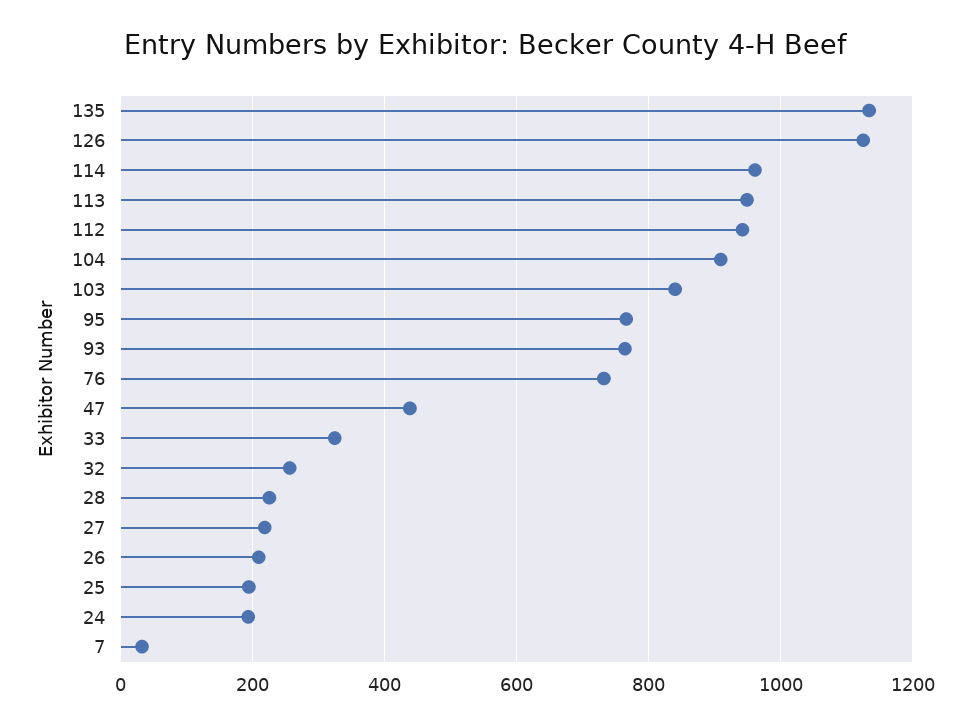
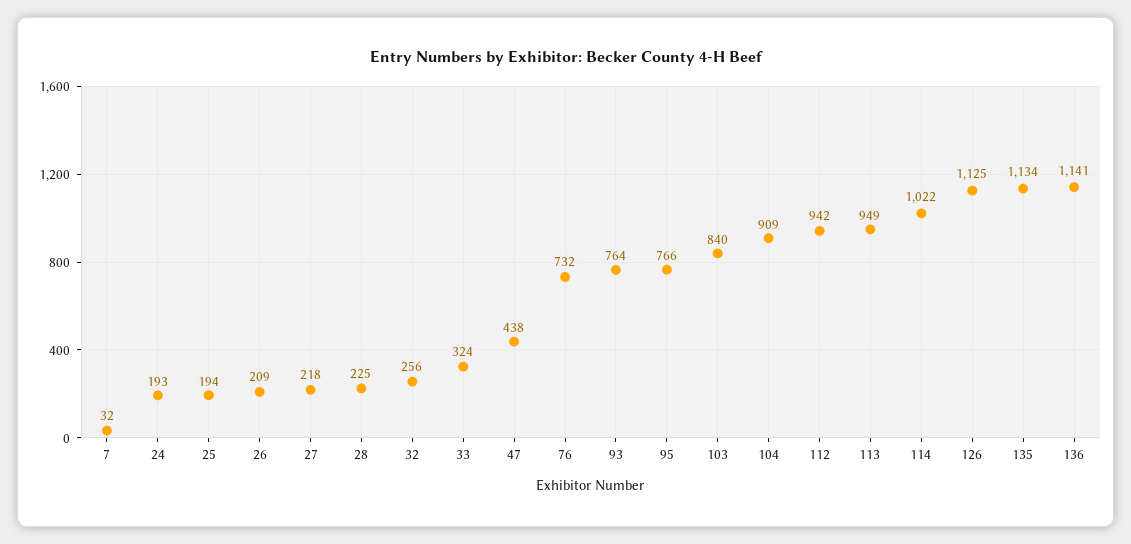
114: 960 -> 1022
136: none -> 1141

